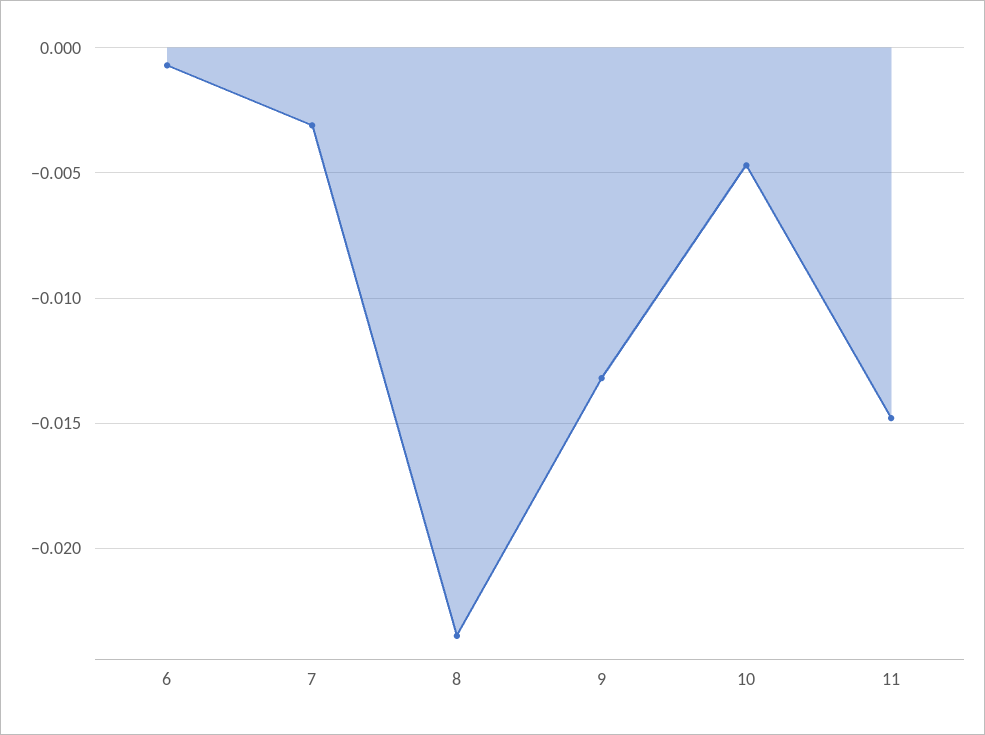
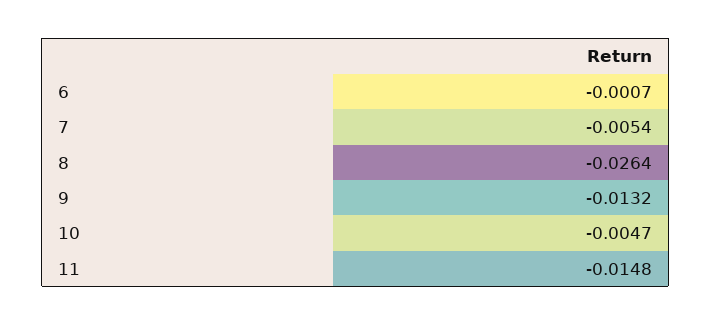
7: -0.003 -> -0.0054
8: -0.0235 -> -0.0264

